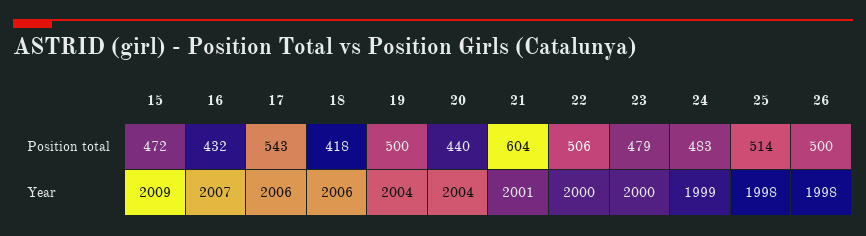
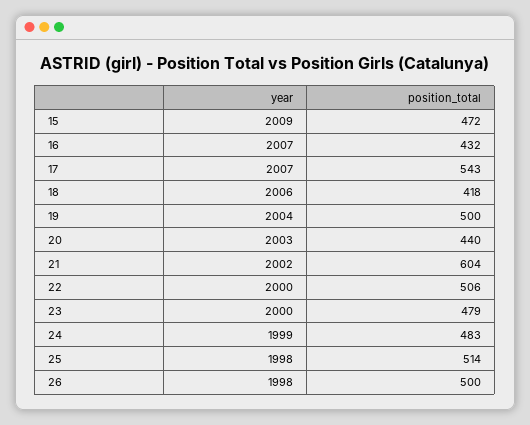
17, Year: 2006 -> 2007
20, Year: 2004 -> 2003
21, Year: 2001 -> 2002

